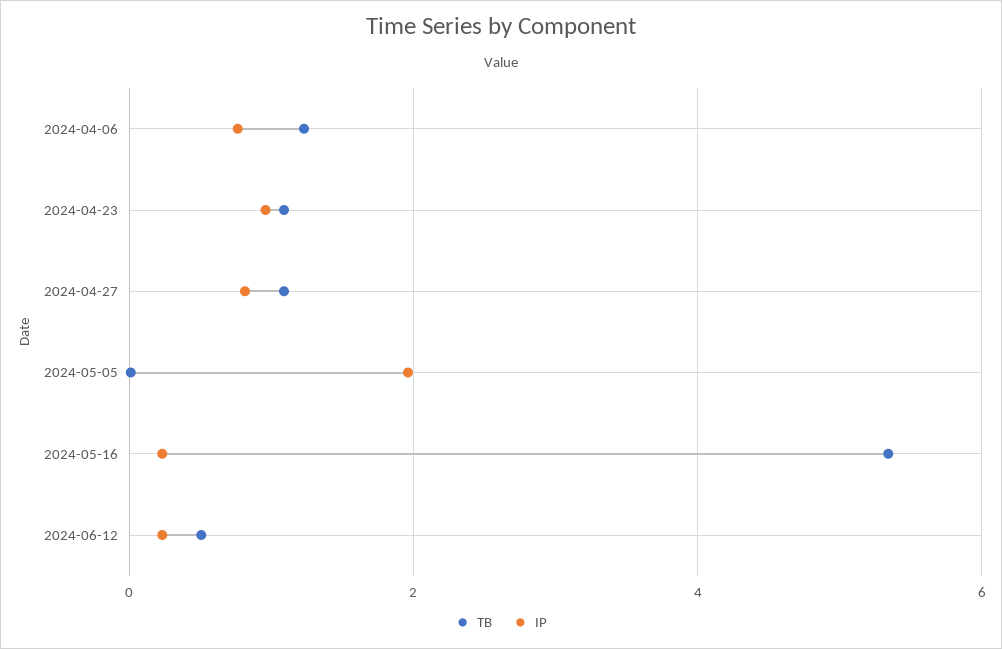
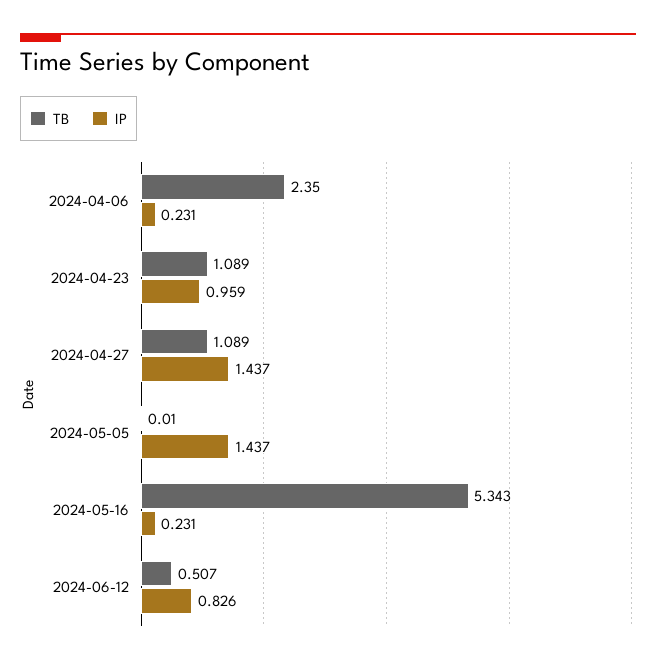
TB, 2024-04-06: 1.2 -> 2.35
IP, 2024-04-06: 0.8 -> 0.231
IP, 2024-04-27: 0.8 -> 1.437
IP, 2024-05-05: 2 -> 1.437
IP, 2024-06-12: 0.2 -> 0.826

